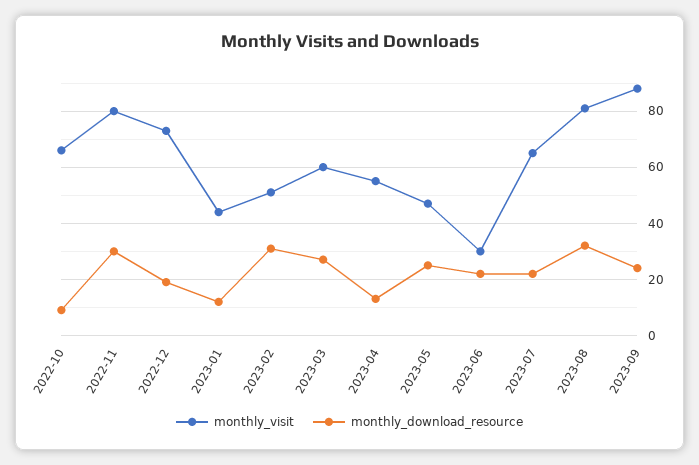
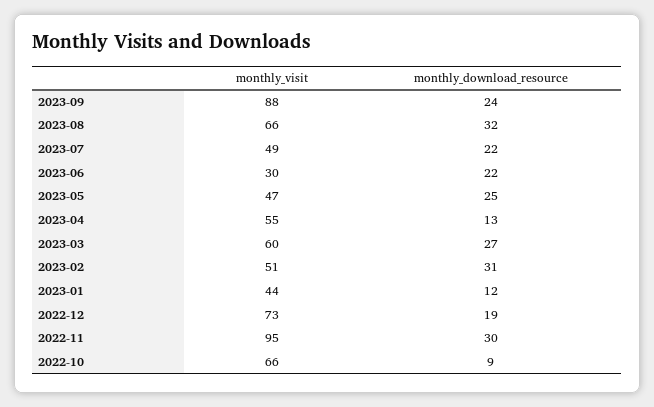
monthly_visit, 2022-11: 80 -> 95
monthly_visit, 2023-07: 65 -> 49
monthly_visit, 2023-08: 80 -> 66

